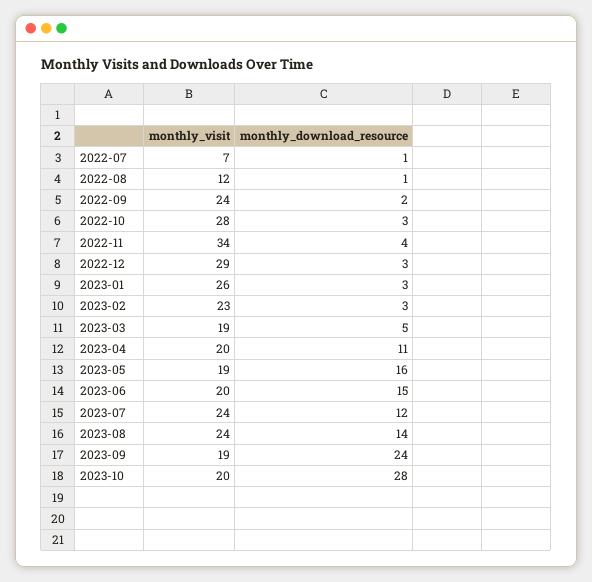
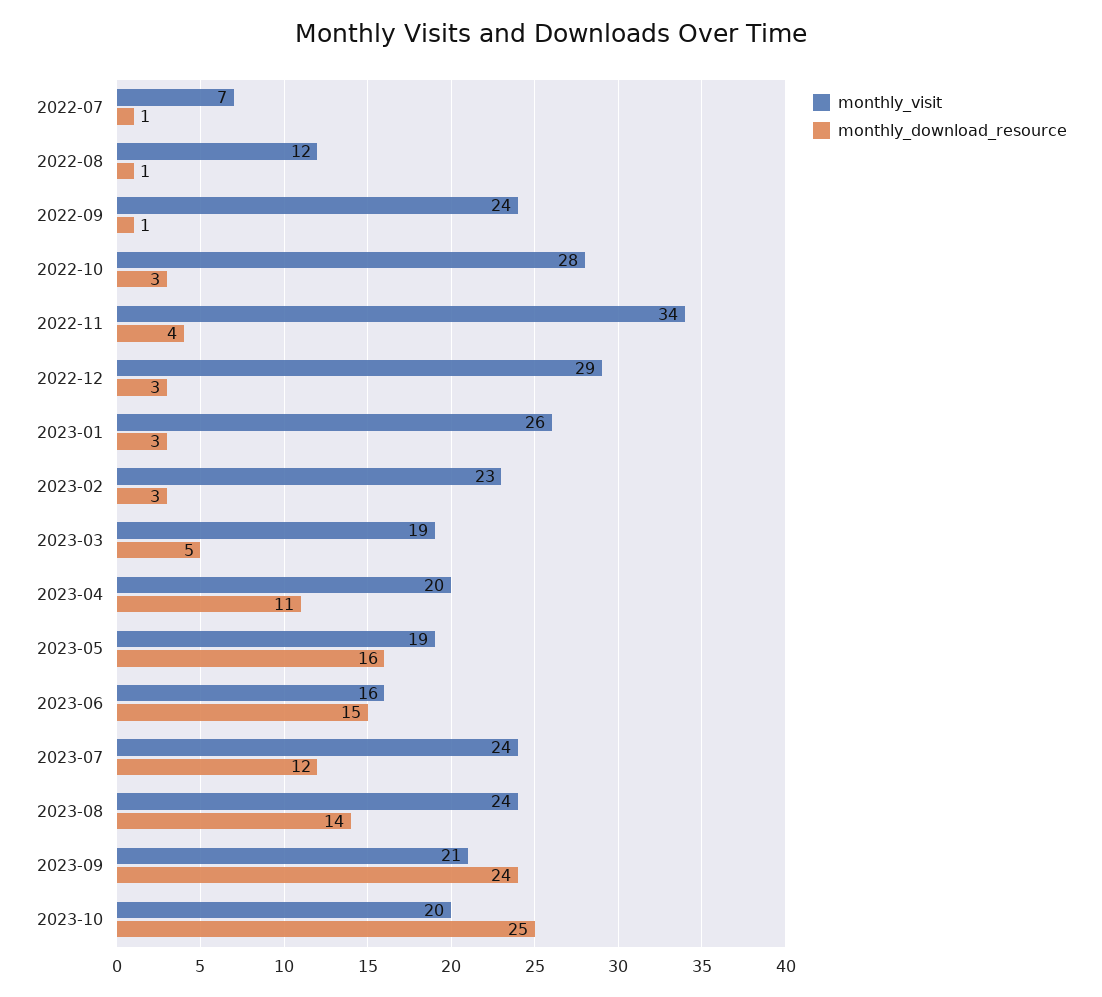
monthly_download_resource, 2022-09: 2 -> 1
monthly_visit, 2023-06: 20 -> 16
monthly_visit, 2023-09: 19 -> 21
monthly_download_resource, 2023-10: 28 -> 25

